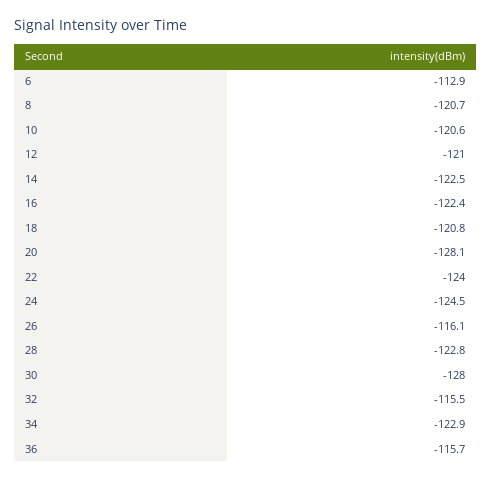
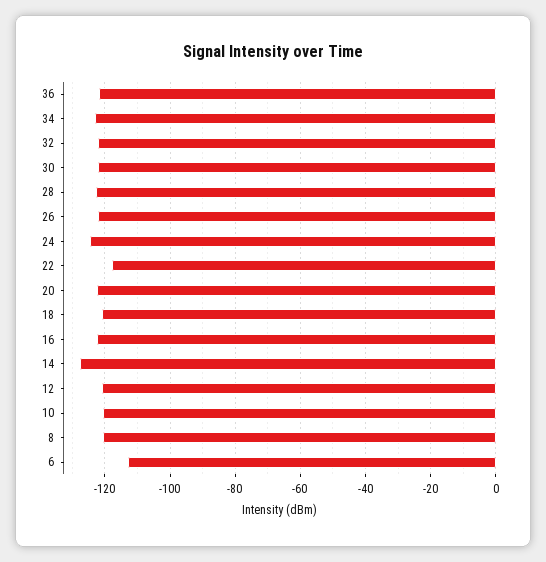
14: -122.5 -> -128
20: -128.1 -> -122
22: -124 -> -118
26: -116.1 -> -122
30: -128 -> -122
32: -115.5 -> -122
36: -115.7 -> -122

